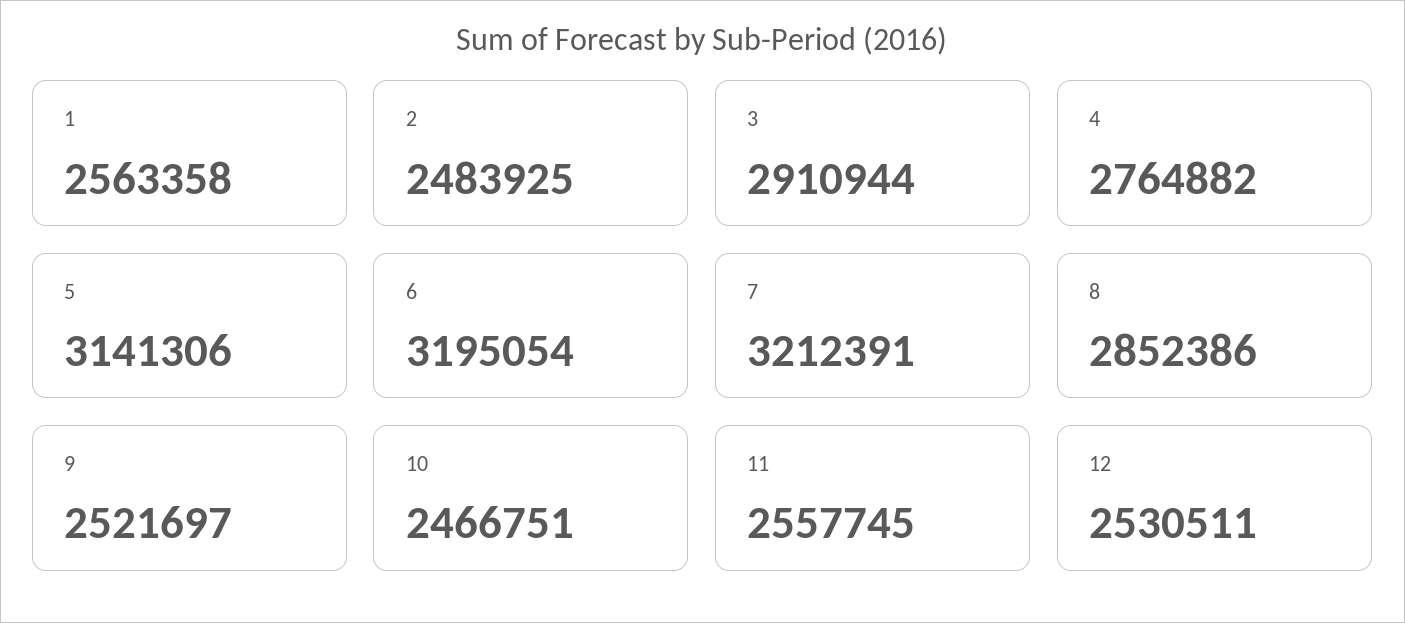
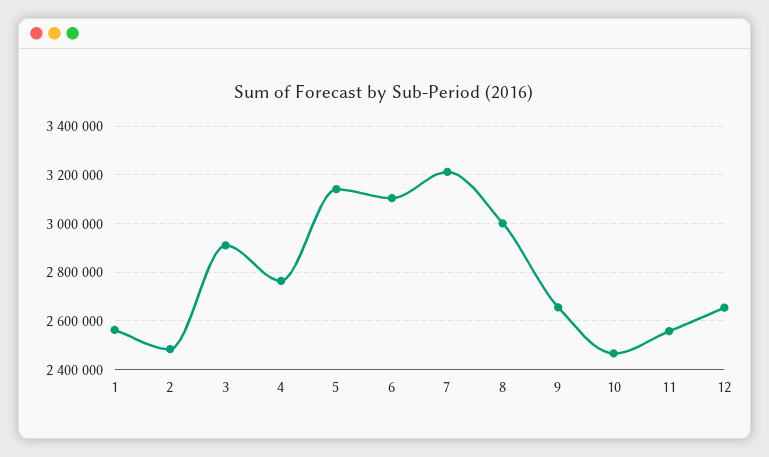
6: 3195054 -> 3100000
8: 2852386 -> 3000000
9: 2521697 -> 2650000
12: 2530511 -> 2650000

